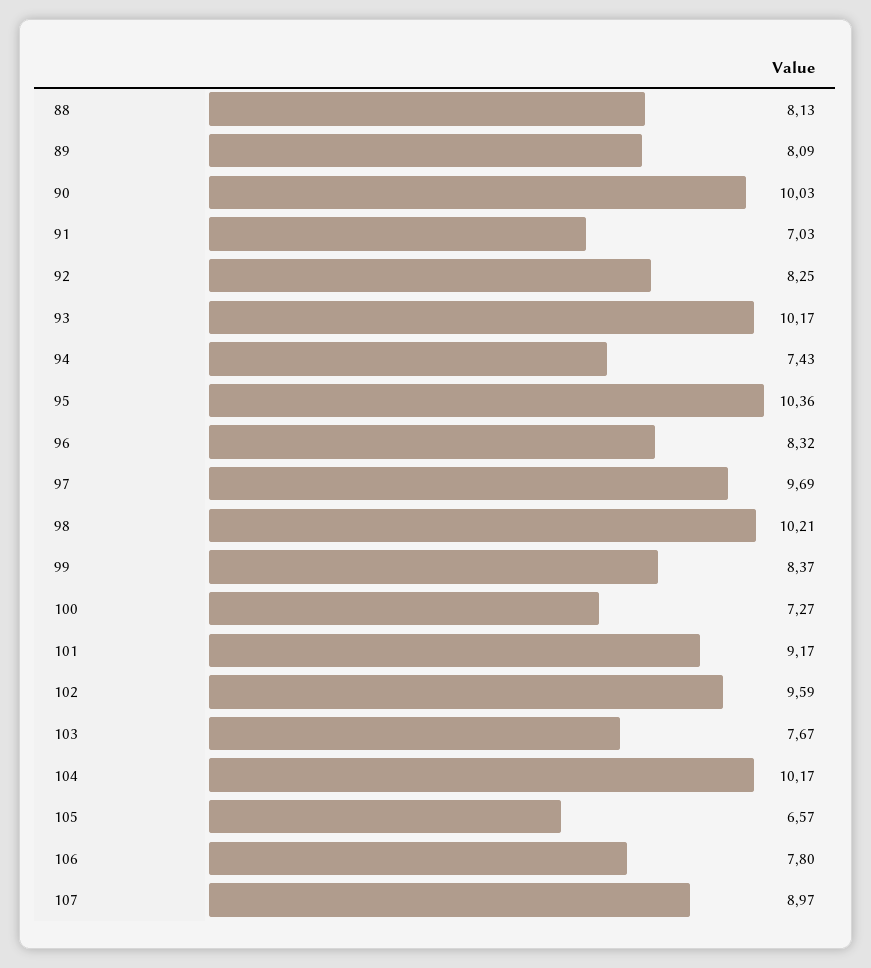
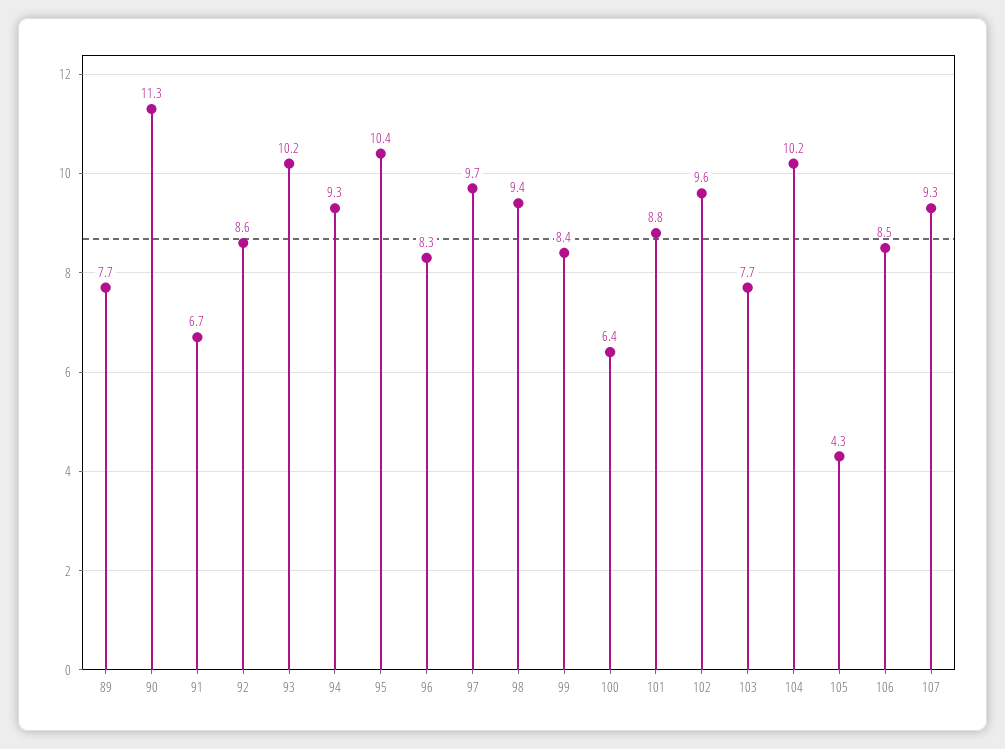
88: 8.13 -> none
89: 8.09 -> 7.7
90: 10.03 -> 11.3
91: 7.03 -> 6.7
92: 8.25 -> 8.6
94: 7.43 -> 9.3
98: 10.21 -> 9.4
100: 7.27 -> 6.4
101: 9.17 -> 8.8
105: 6.57 -> 4.3
106: 7.8 -> 8.5
107: 8.97 -> 9.3

